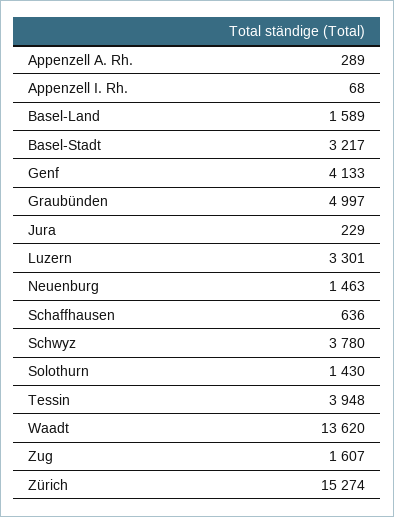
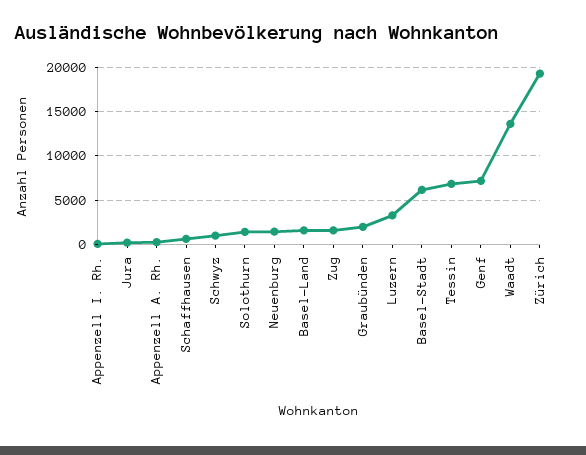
Basel-Stadt: 3217 -> 6000
Genf: 4133 -> 7000
Graubünden: 4997 -> 2000
Schwyz: 3780 -> 1000
Tessin: 3948 -> 7000
Zürich: 15274 -> 19000

